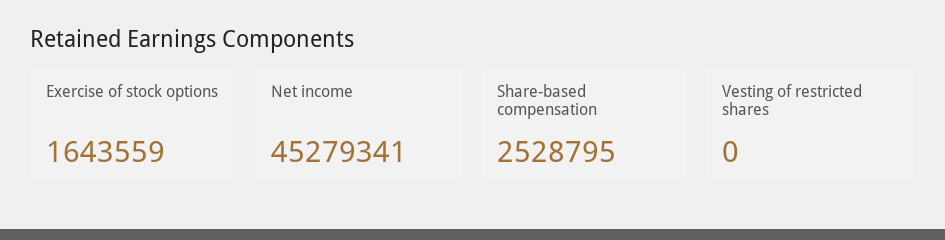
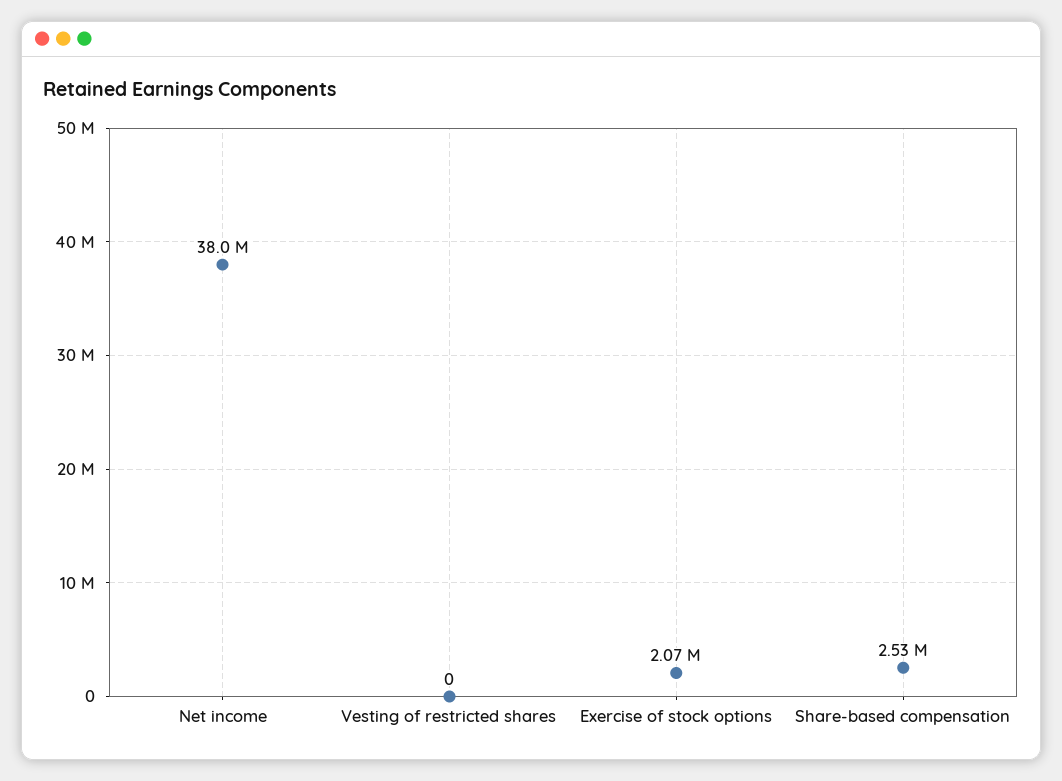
Exercise of stock options: 1643559 -> 2070000
Net income: 45279341 -> 38000000

